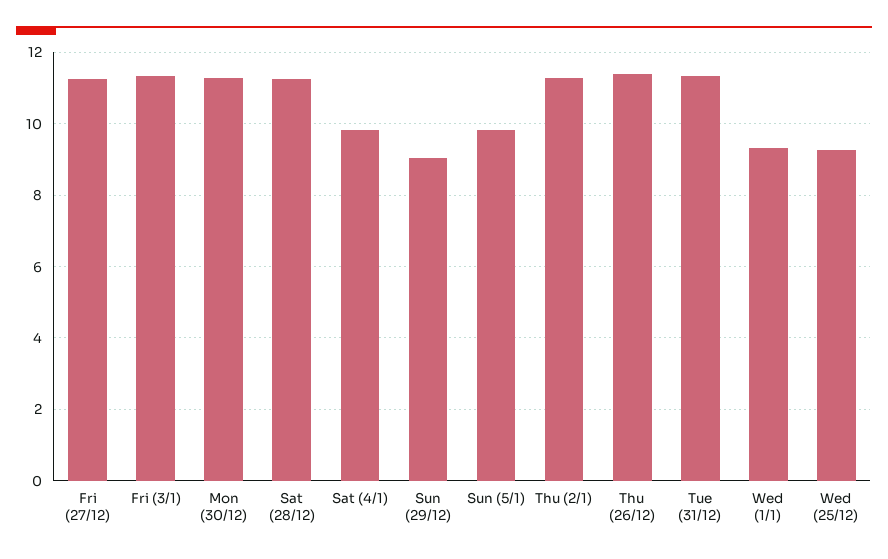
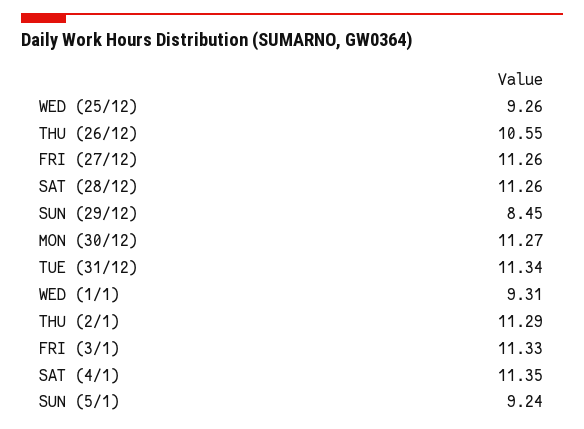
Sat (4/1): 9.8 -> 11.35
Sun (29/12): 9 -> 8.45
Sun (5/1): 9.8 -> 9.24
Thu (26/12): 11.4 -> 10.55

